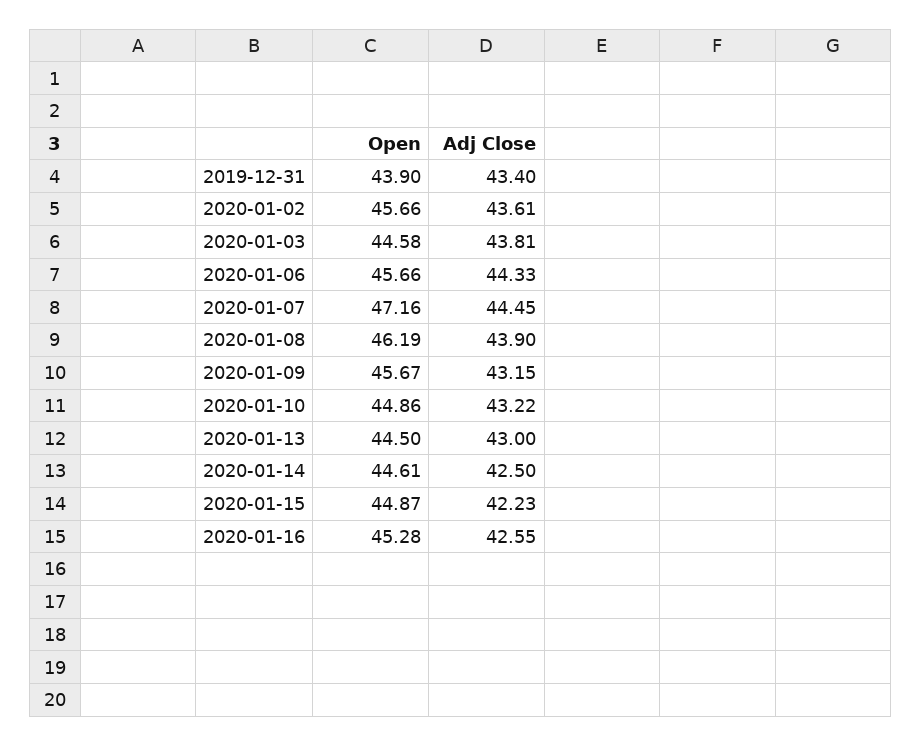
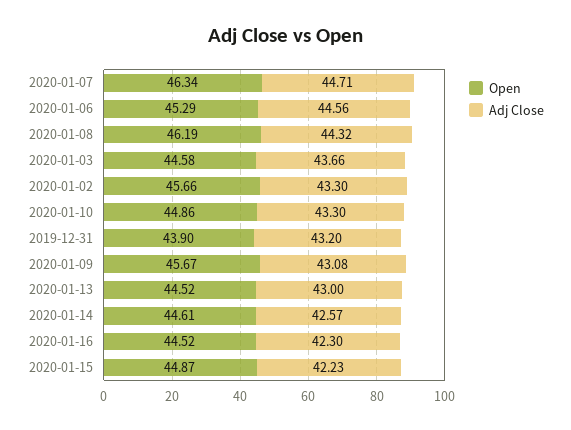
Adj Close, 2019-12-31: 43.4 -> 43.2
Adj Close, 2020-01-02: 43.61 -> 43.3
Adj Close, 2020-01-03: 43.81 -> 43.66
Open, 2020-01-06: 45.66 -> 45.29
Adj Close, 2020-01-06: 44.33 -> 44.56
Open, 2020-01-07: 47.16 -> 46.34
Adj Close, 2020-01-07: 44.45 -> 44.71
Adj Close, 2020-01-08: 43.9 -> 44.32
Adj Close, 2020-01-09: 43.15 -> 43.08
Adj Close, 2020-01-10: 43.22 -> 43.3
Open, 2020-01-13: 44.5 -> 44.52
Adj Close, 2020-01-14: 42.5 -> 42.57
Open, 2020-01-16: 45.28 -> 44.52
Adj Close, 2020-01-16: 42.55 -> 42.3

